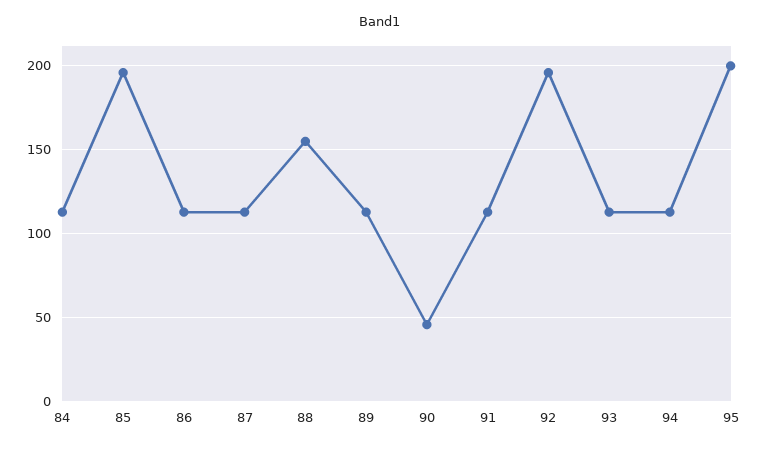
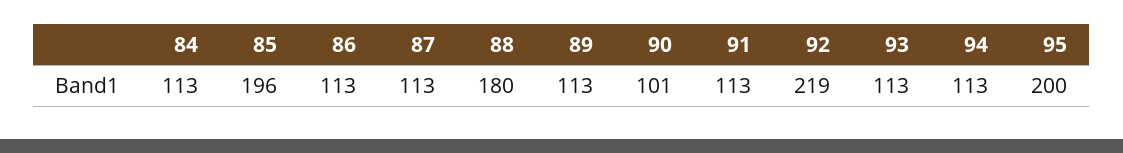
88: 155 -> 180
90: 45 -> 101
92: 195 -> 219

